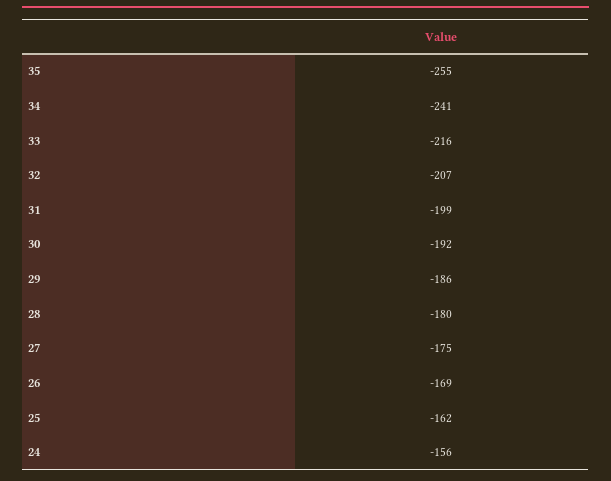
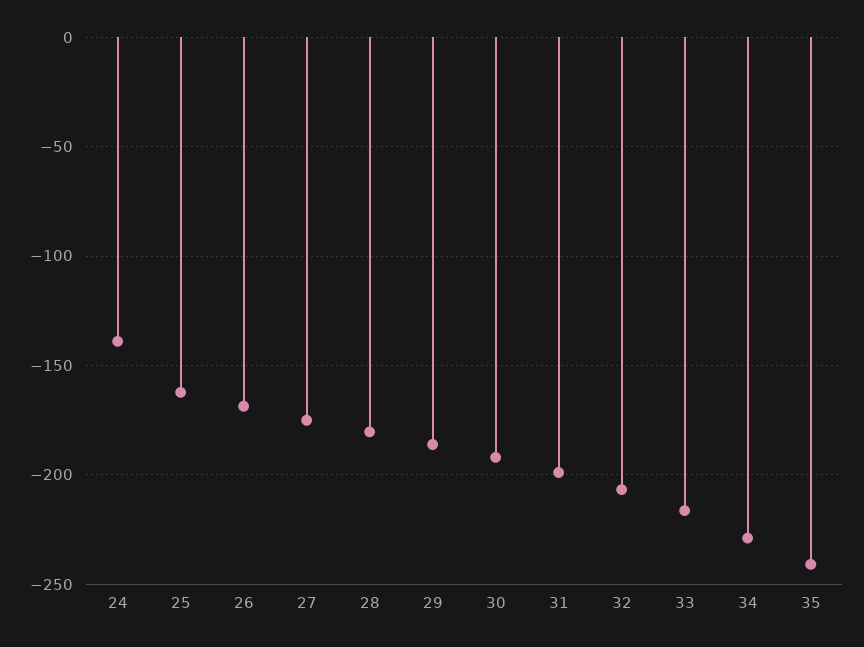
35: -255 -> -240
34: -241 -> -230
24: -156 -> -140

